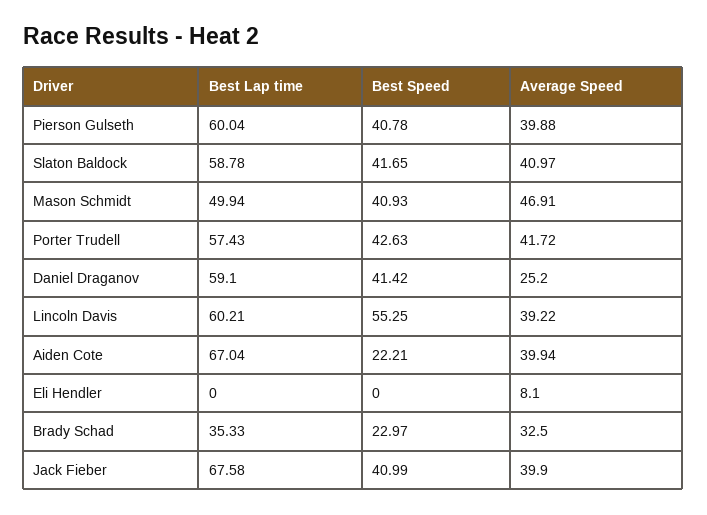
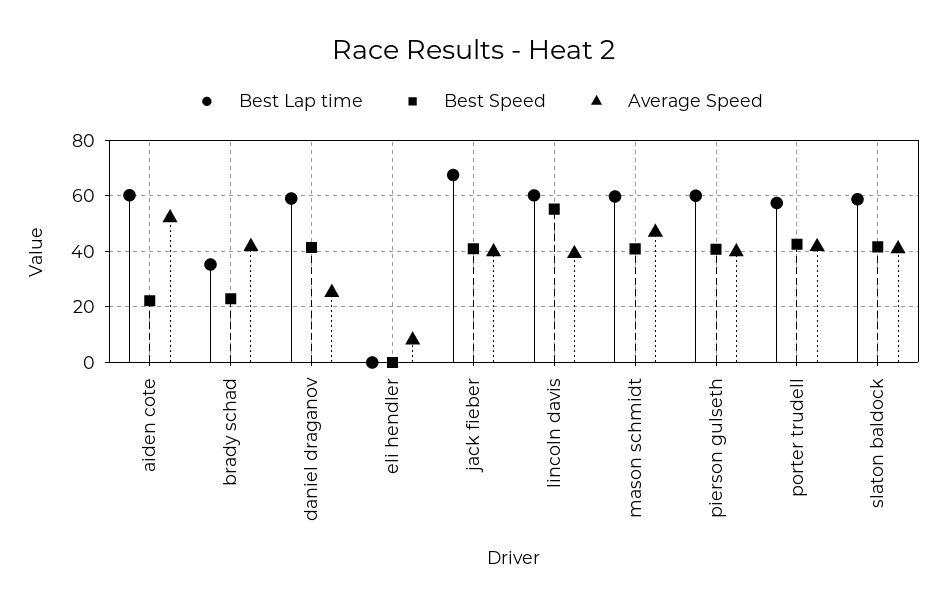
Best Lap time, Mason Schmidt: 49.94 -> 60
Best Lap time, Aiden Cote: 67.04 -> 60
Average Speed, Aiden Cote: 39.94 -> 52.5
Average Speed, Brady Schad: 32.5 -> 42.5

